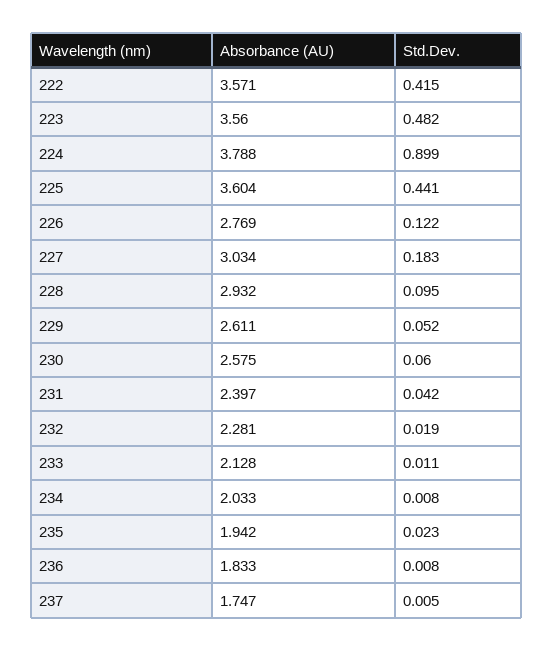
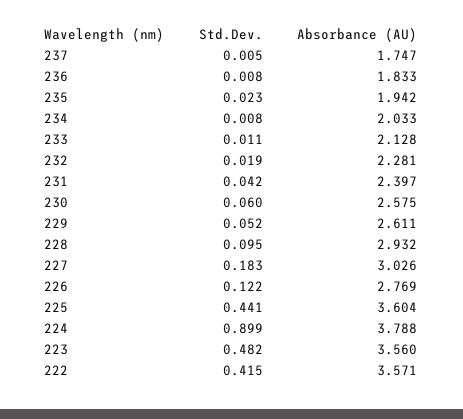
Absorbance (AU), 227: 3.034 -> 3.026

